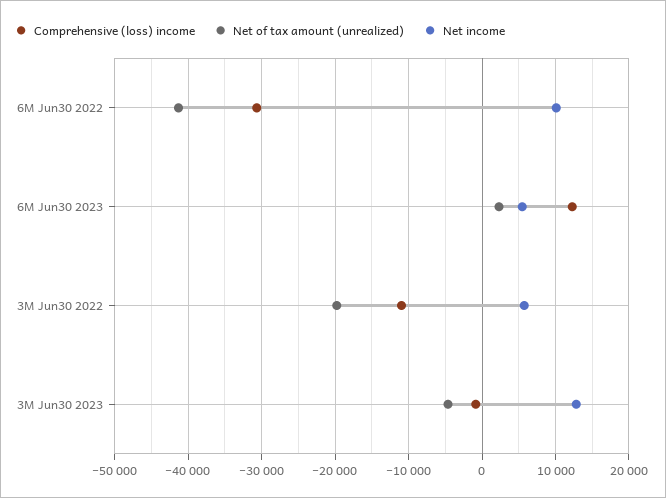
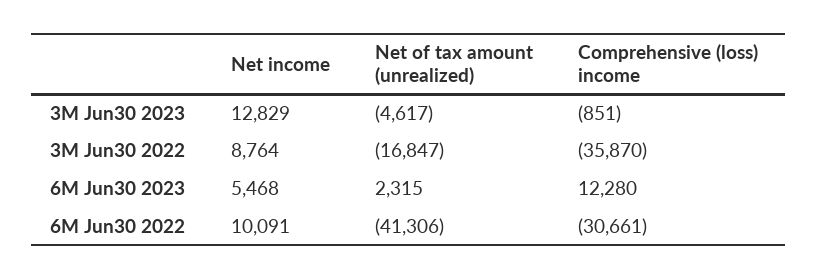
Comprehensive (loss) income, 3M Jun30 2022: -11000 -> -35870
Net of tax amount (unrealized), 3M Jun30 2022: -20000 -> -16847
Net income, 3M Jun30 2022: 6000 -> 8764

